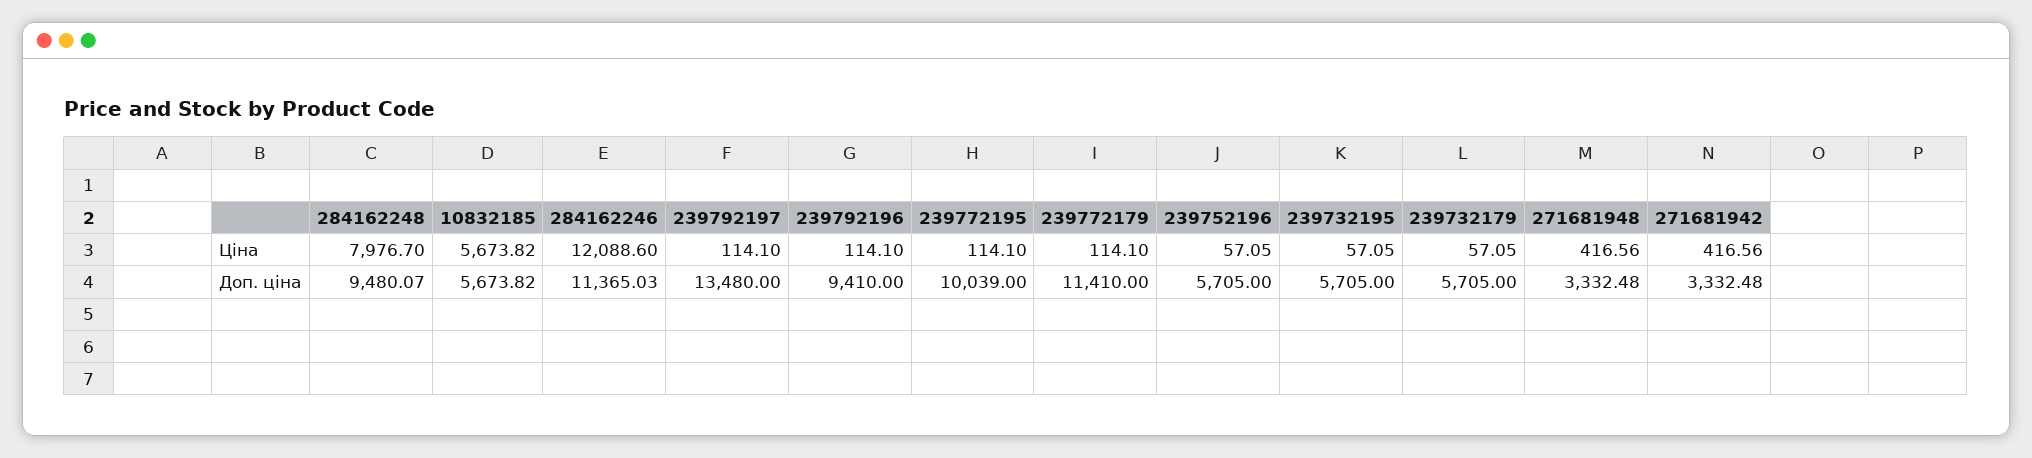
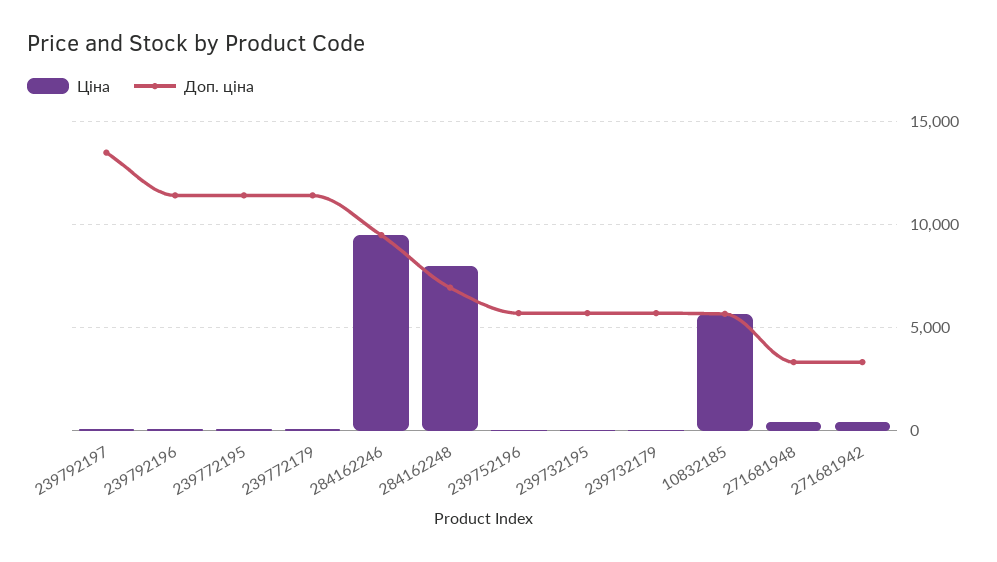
Ціна, 284162246: 12088.6 -> 9500
Доп. ціна, 284162248: 9480.07 -> 7000
Доп. ціна, 284162246: 11365.03 -> 9500
Доп. ціна, 239792196: 9410 -> 11500
Доп. ціна, 239772195: 10039 -> 11500

